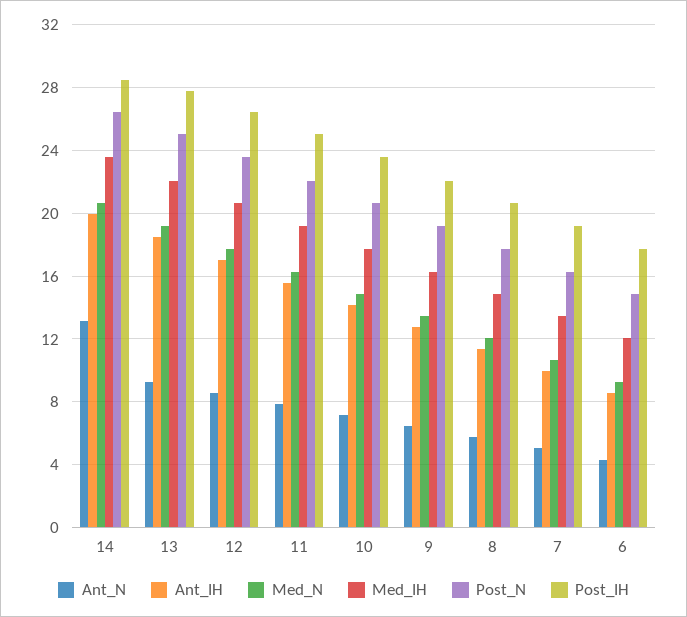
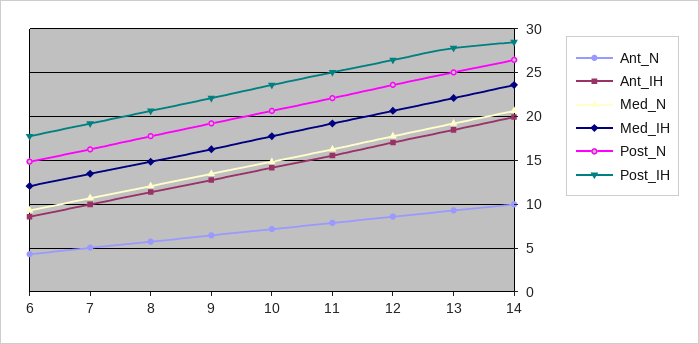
Ant_N, 14: 13 -> 10

